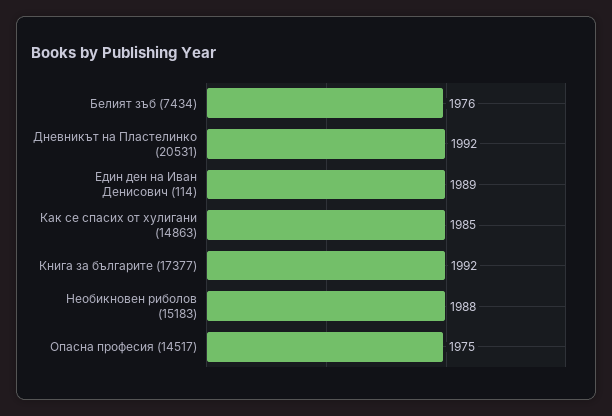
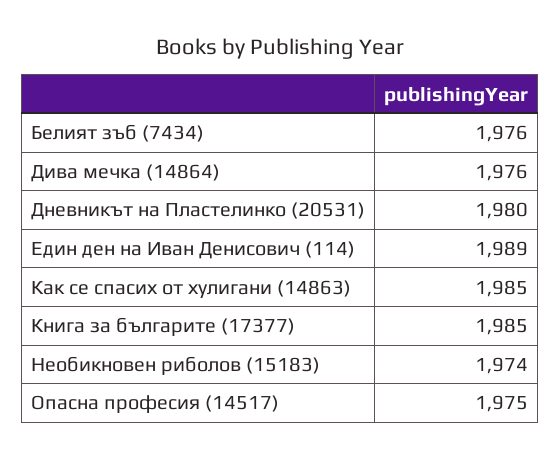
Дневникът на Пластелинко (20531): 1992 -> 1980
Книга за българите (17377): 1992 -> 1985
Необикновен риболов (15183): 1988 -> 1974
Дива мечка (14864): none -> 1976

